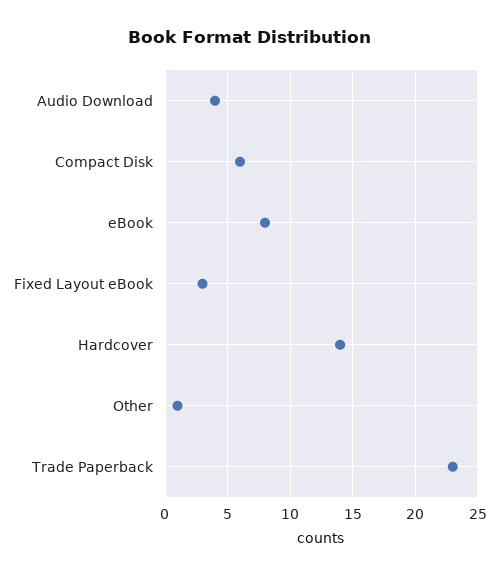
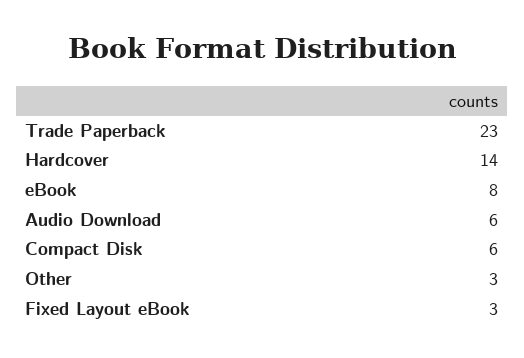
Audio Download: 4 -> 6
Other: 1 -> 3

